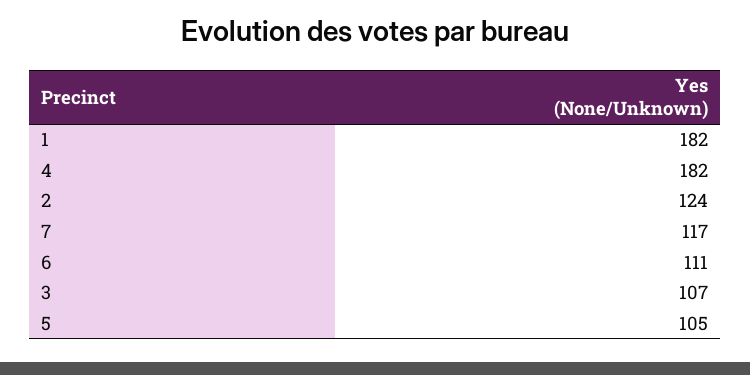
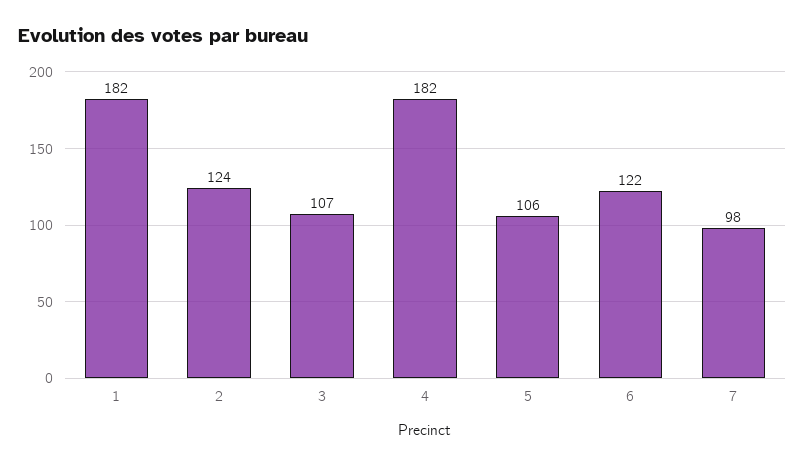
7: 117 -> 98
6: 111 -> 122
5: 105 -> 106

